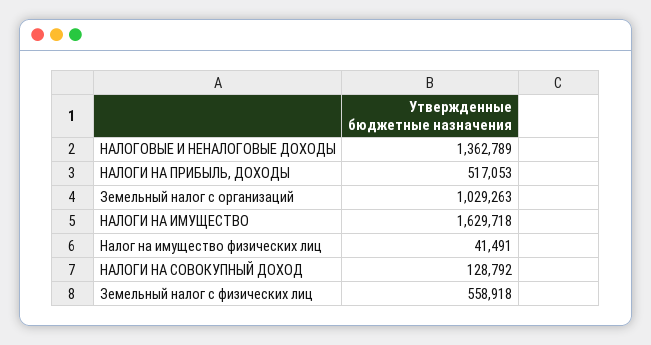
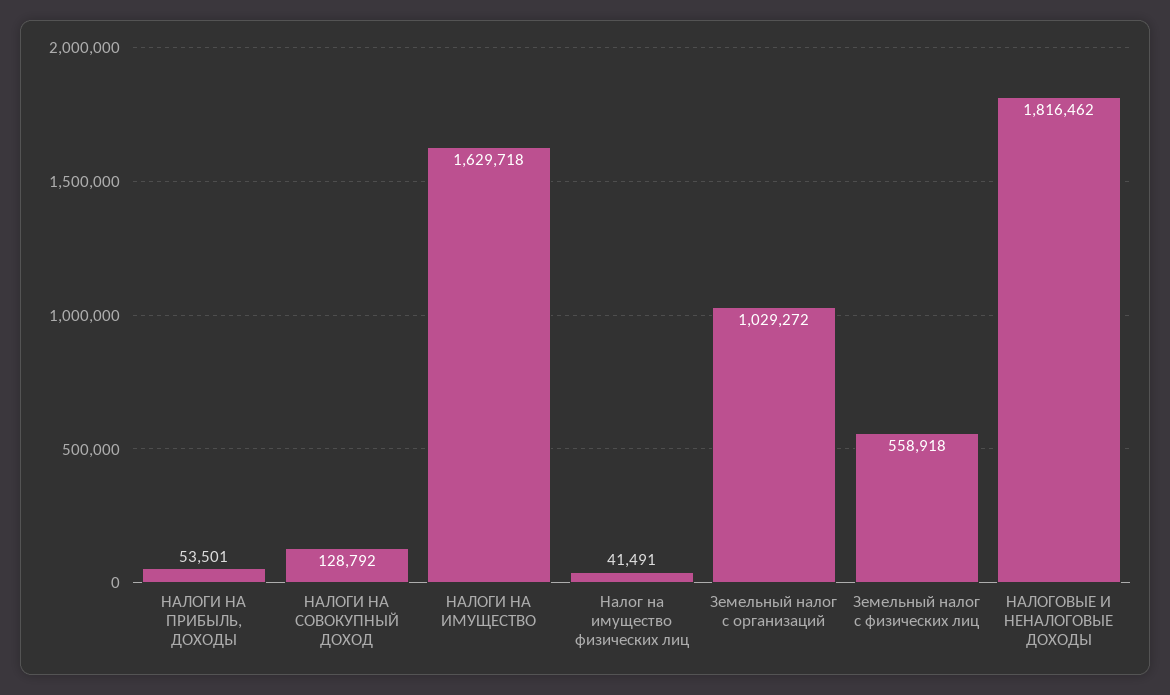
НАЛОГОВЫЕ И НЕНАЛОГОВЫЕ ДОХОДЫ: 1362789 -> 1816462
НАЛОГИ НА ПРИБЫЛЬ, ДОХОДЫ: 517053 -> 53501
Земельный налог с организаций: 1029263 -> 1029272

